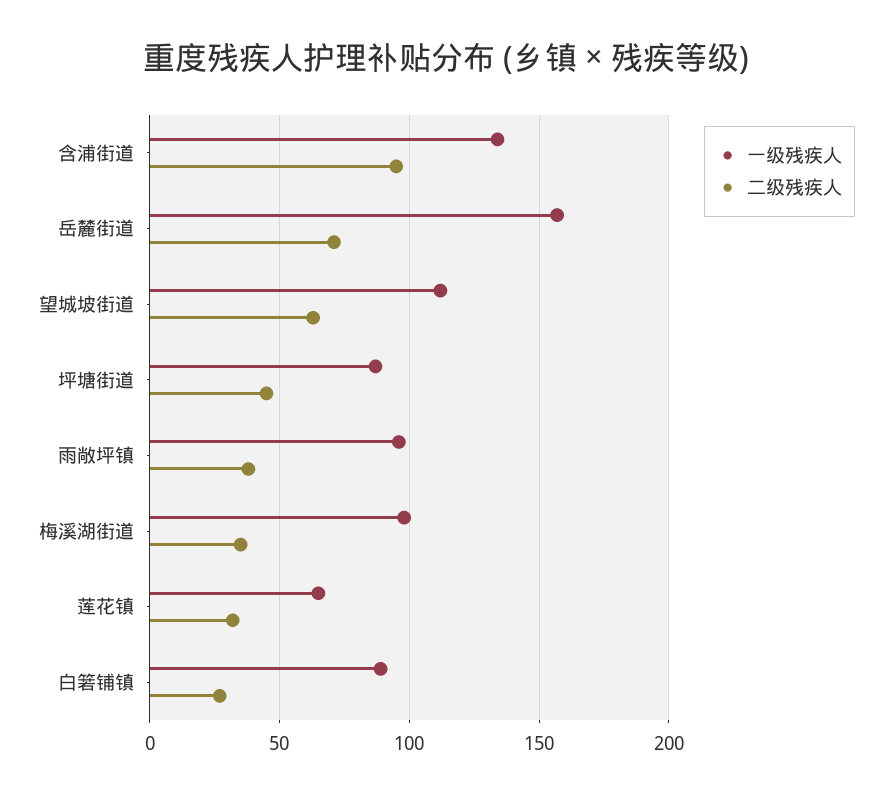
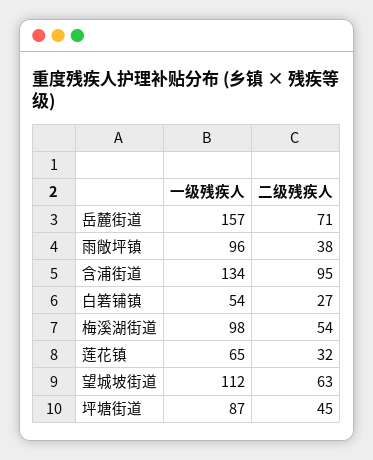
二级残疾人, 梅溪湖街道: 35 -> 54
一级残疾人, 白箬铺镇: 90 -> 54

